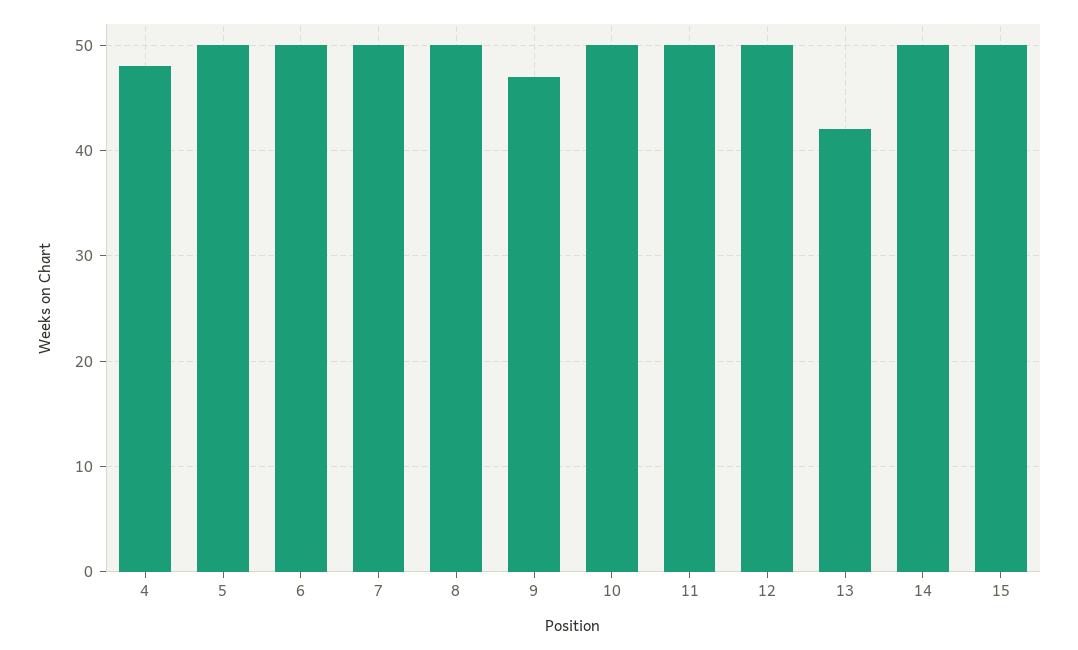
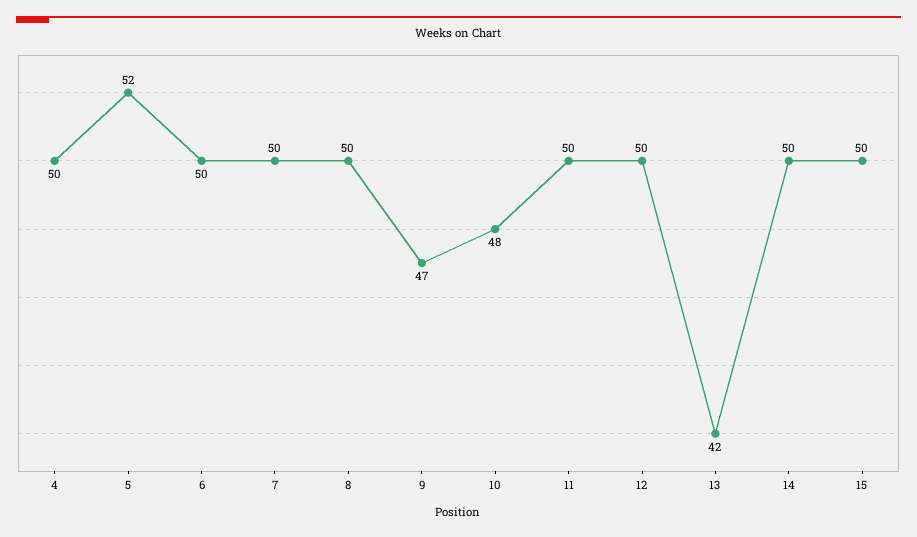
4: 48 -> 50
5: 50 -> 52
10: 50 -> 48

